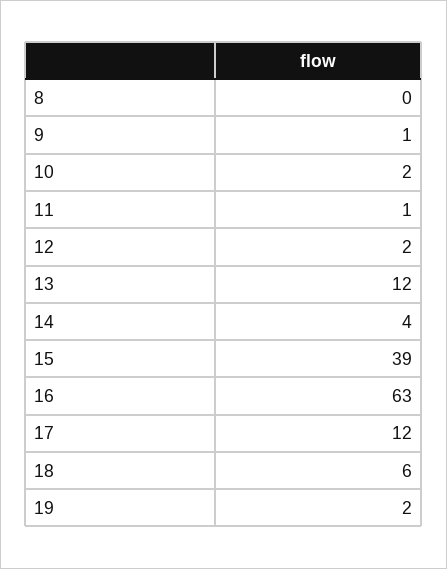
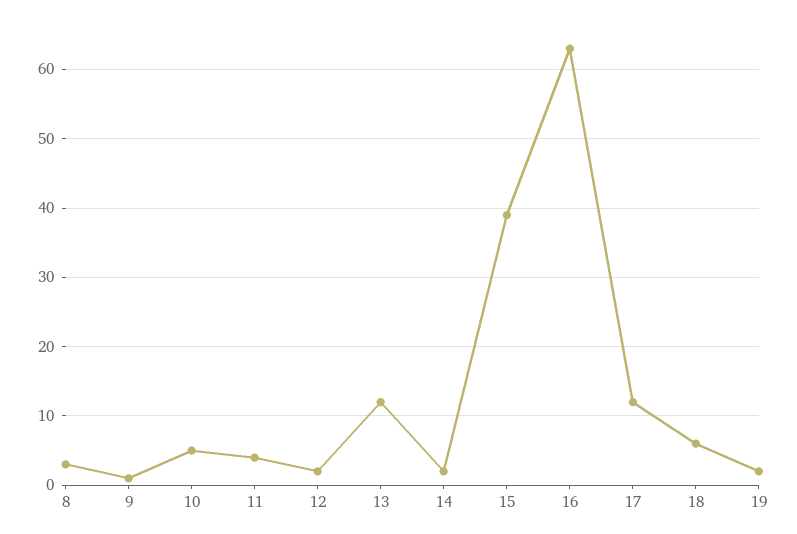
8: 0 -> 3
10: 2 -> 5
11: 1 -> 4
14: 4 -> 2

